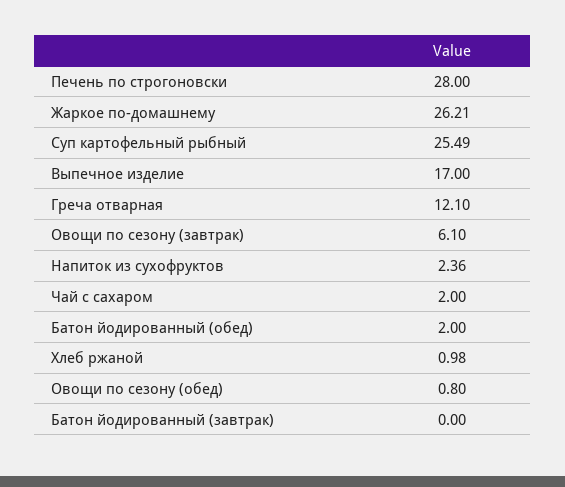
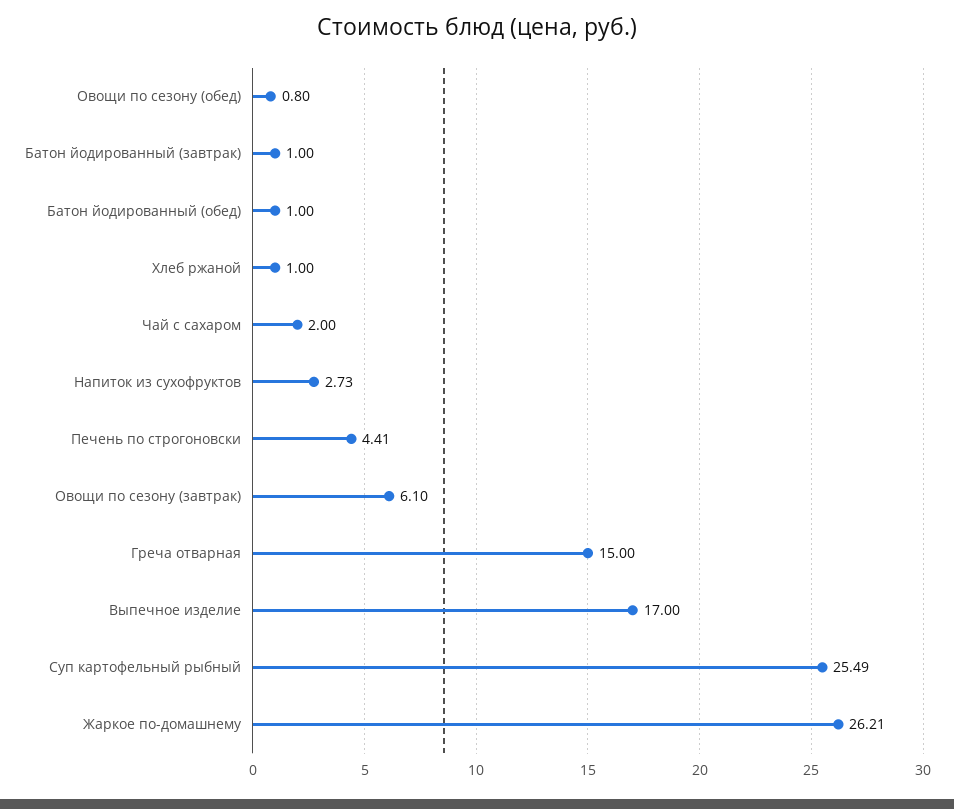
Печень по строгоновски: 28 -> 4.41
Греча отварная: 12.1 -> 15
Напиток из сухофруктов: 2.36 -> 2.73
Батон йодированный (обед): 2 -> 1
Хлеб ржаной: 0.98 -> 1
Батон йодированный (завтрак): 0 -> 1

